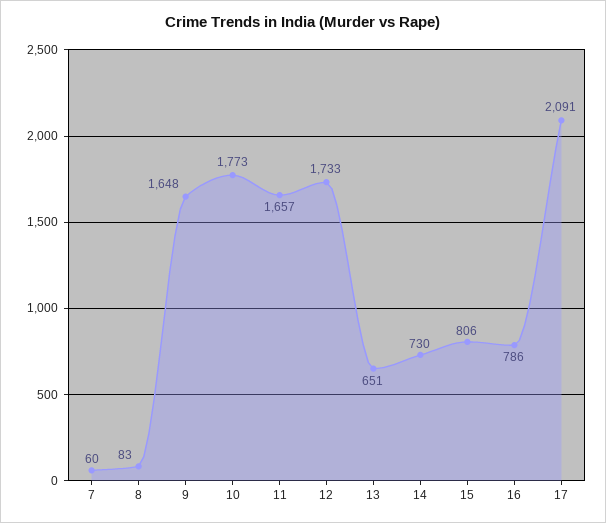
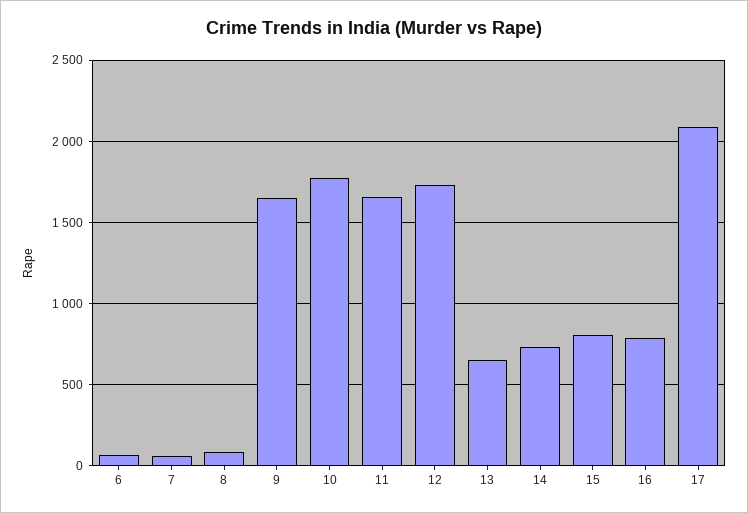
6: none -> 50

